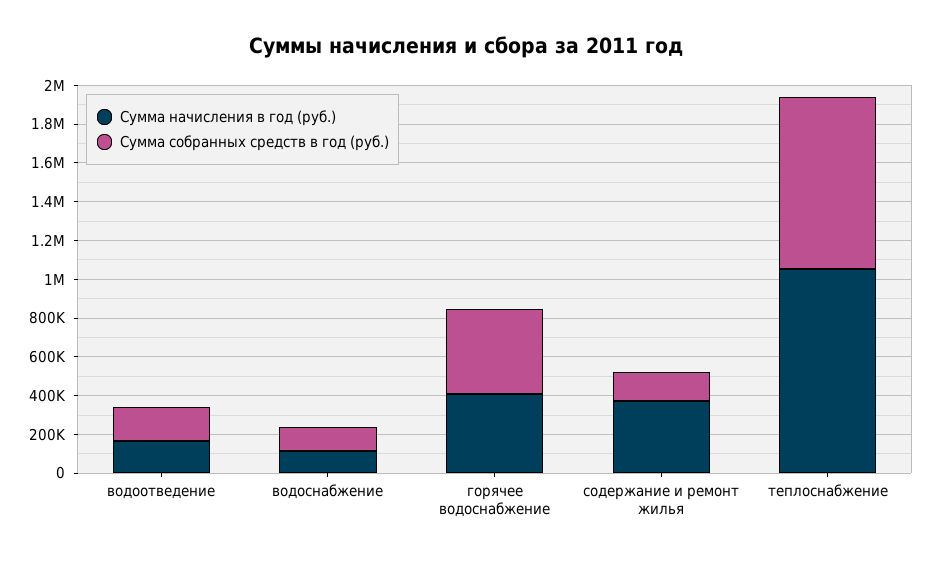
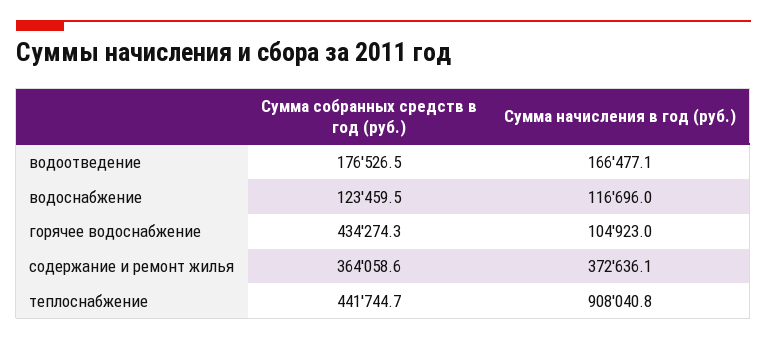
Сумма начисления в год (руб.), горячее водоснабжение: 400000 -> 104923
Сумма собранных средств в год (руб.), содержание и ремонт жилья: 150000 -> 364058.6
Сумма начисления в год (руб.), теплоснабжение: 1050000 -> 908040.8
Сумма собранных средств в год (руб.), теплоснабжение: 900000 -> 441744.7

